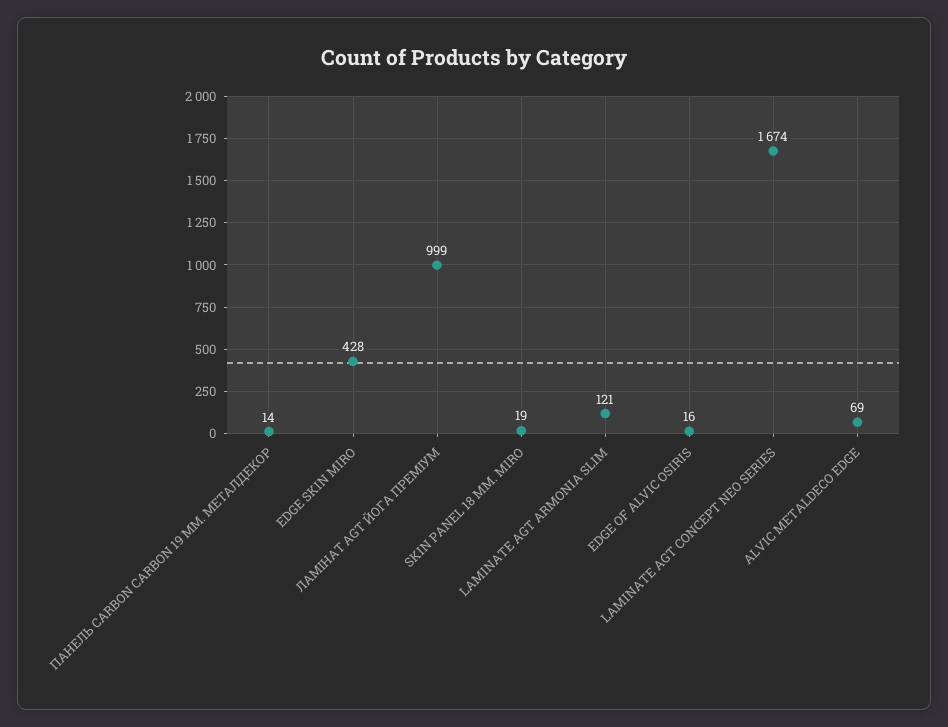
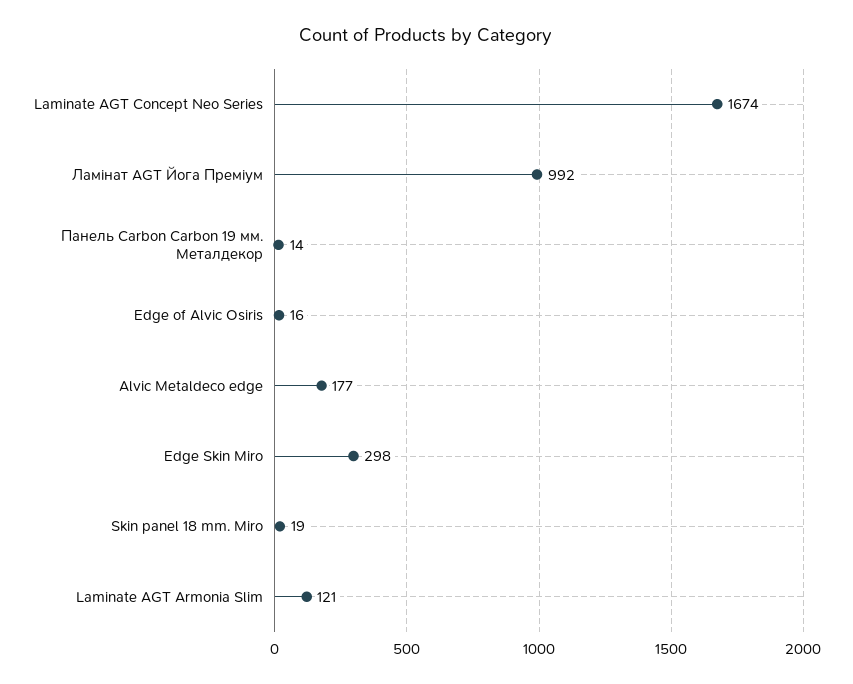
EDGE SKIN MIRO: 428 -> 298
ЛАМІНАТ AGT ЙОГА ПРЕМІУМ: 999 -> 992
ALVIC METALDECO EDGE: 69 -> 177

